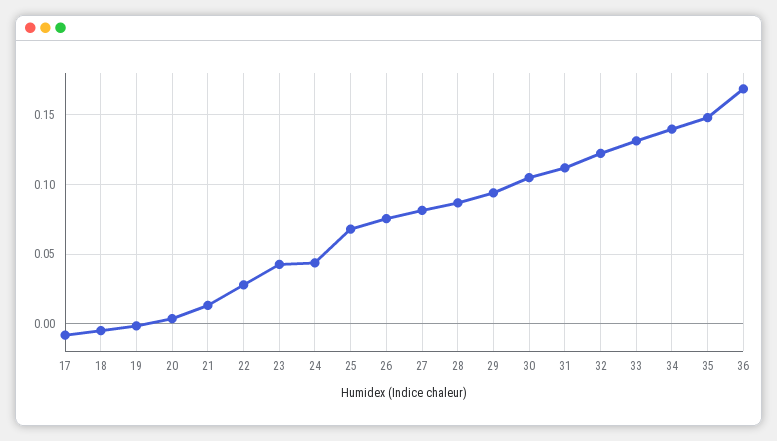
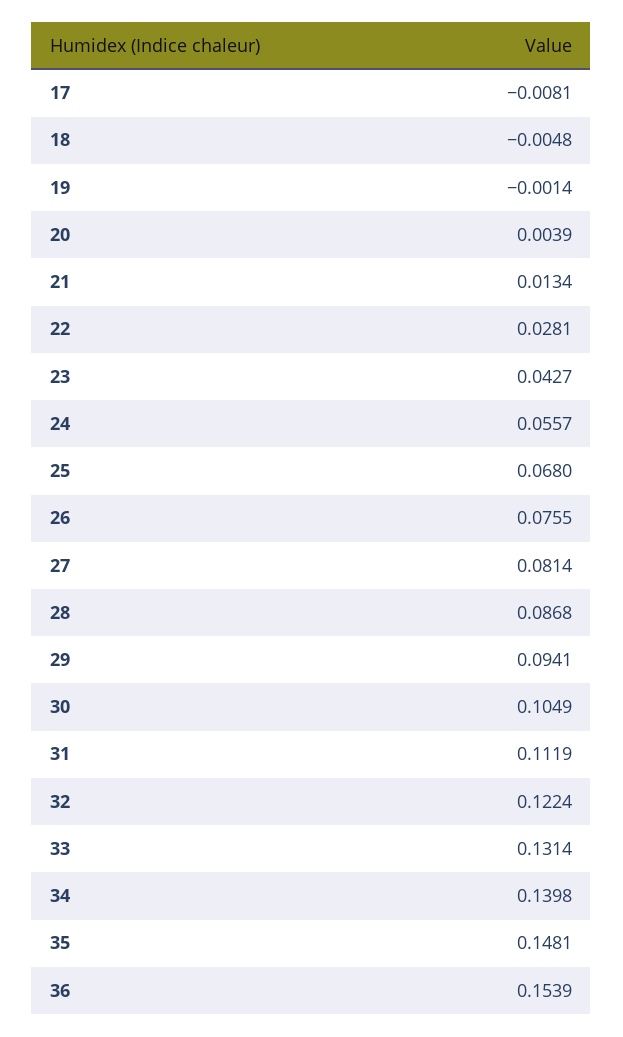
24: 0.045 -> 0.0557
36: 0.17 -> 0.1539

